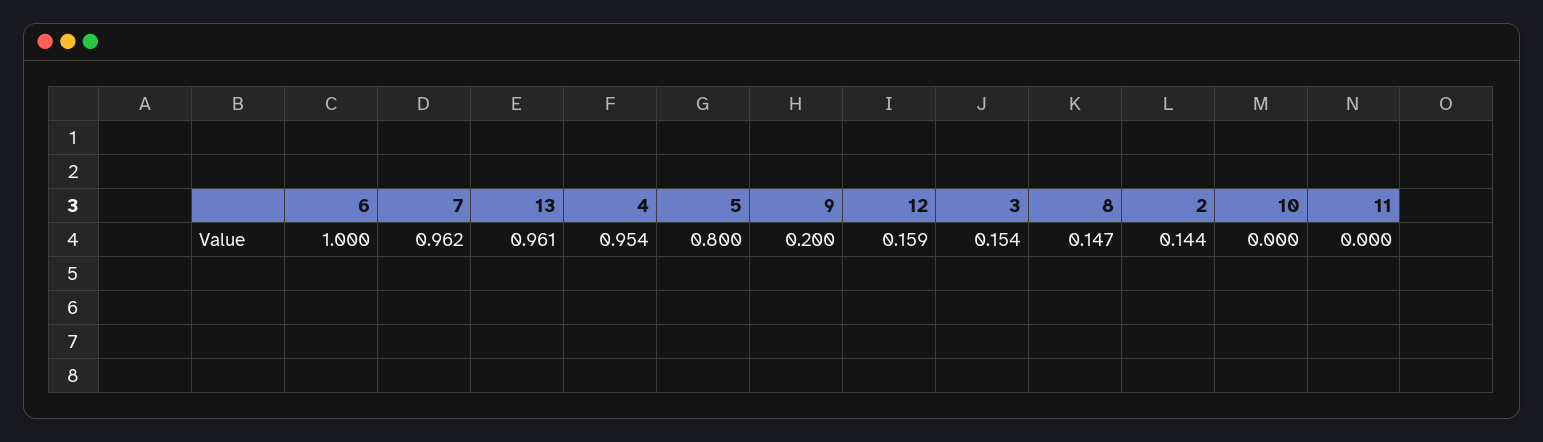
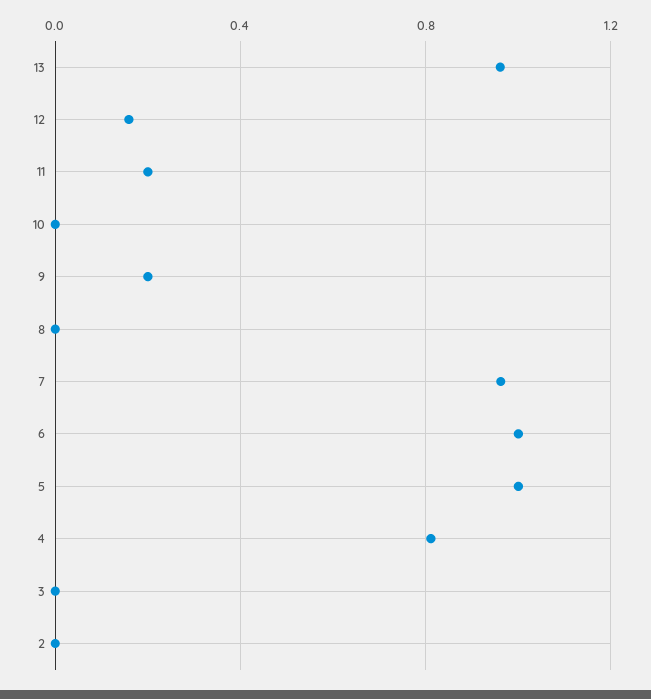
4: 0.954 -> 0.8
5: 0.8 -> 1
3: 0.154 -> 0
8: 0.147 -> 0
2: 0.144 -> 0
11: 0 -> 0.2

